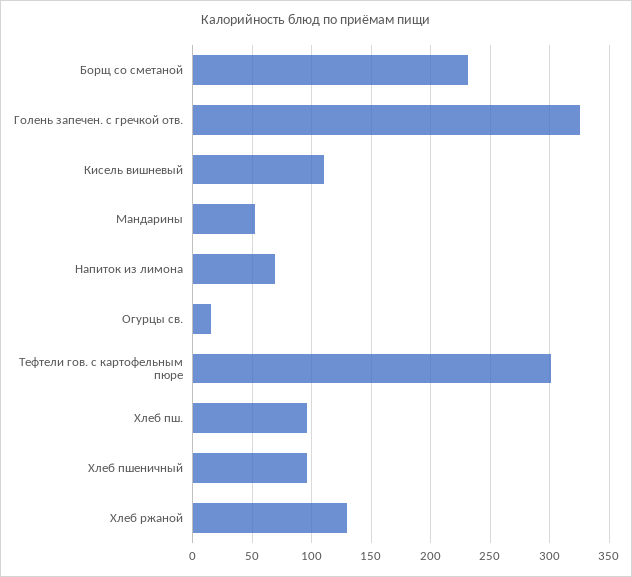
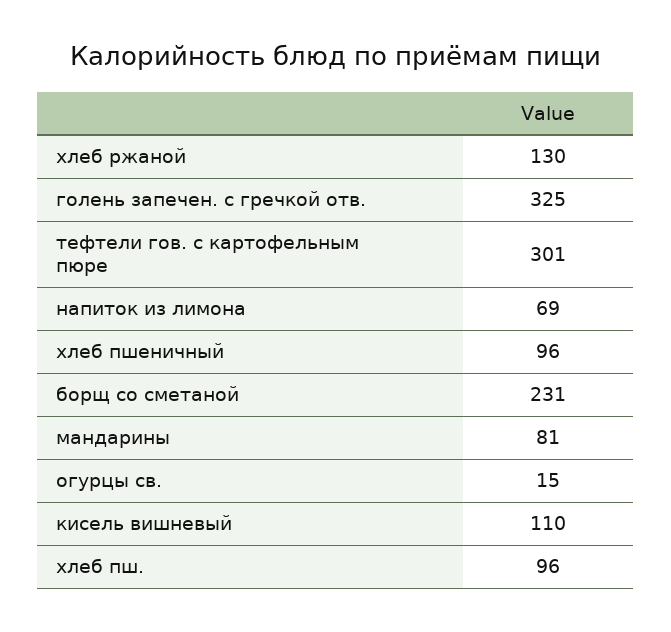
Мандарины: 50 -> 81

